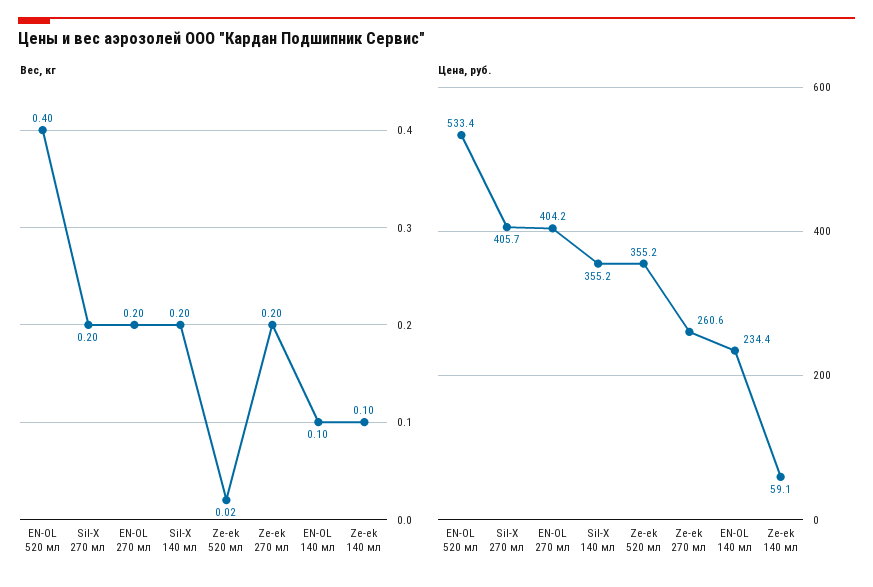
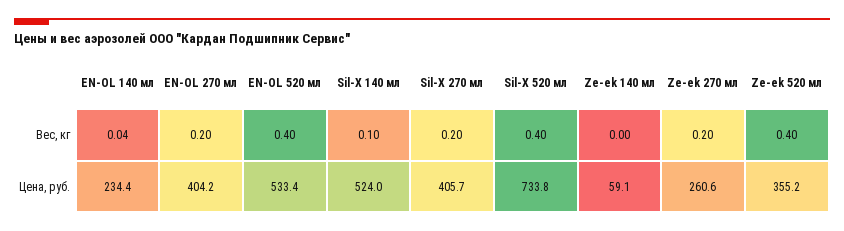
Вес, кг, Sil-X 140 мл: 0.2 -> 0.1
Вес, кг, Ze-ek 520 мл: 0.02 -> 0.4
Вес, кг, EN-OL 140 мл: 0.1 -> 0.04
Вес, кг, Ze-ek 140 мл: 0.1 -> 0
Цена, руб., Sil-X 140 мл: 355.2 -> 524
Вес, кг, Sil-X 520 мл: none -> 0.4
Цена, руб., Sil-X 520 мл: none -> 733.8

